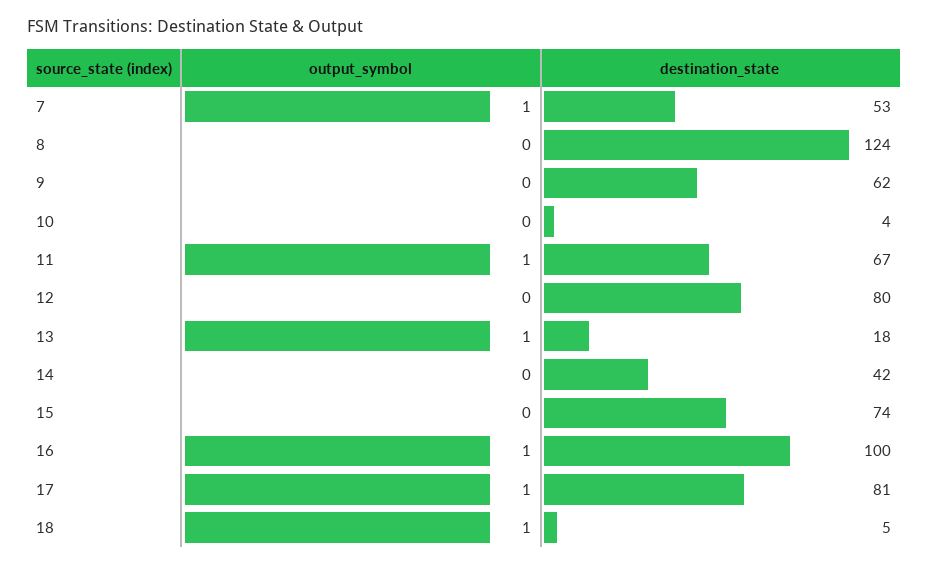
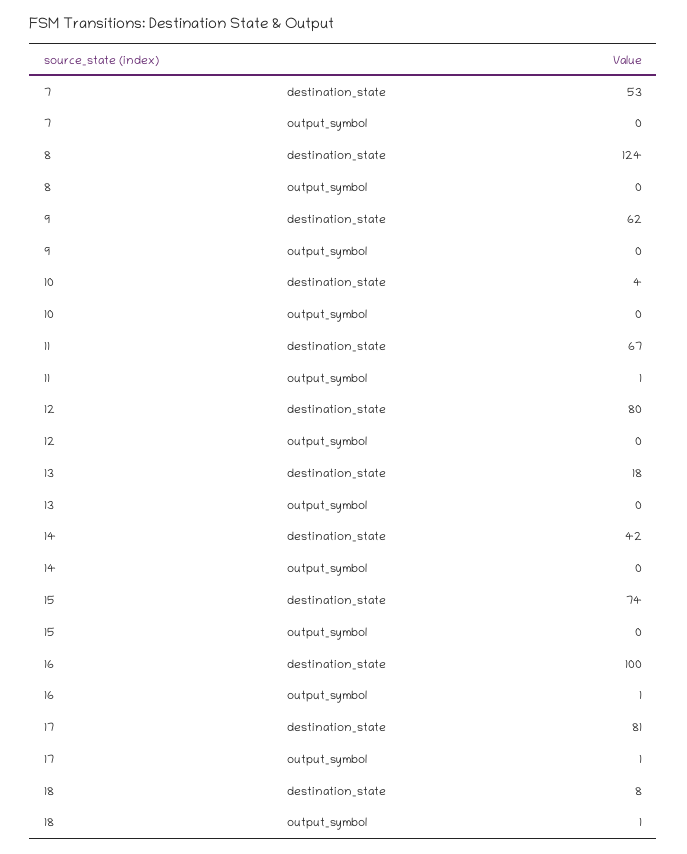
output_symbol, 7: 1 -> 0
output_symbol, 13: 1 -> 0
destination_state, 18: 5 -> 8

